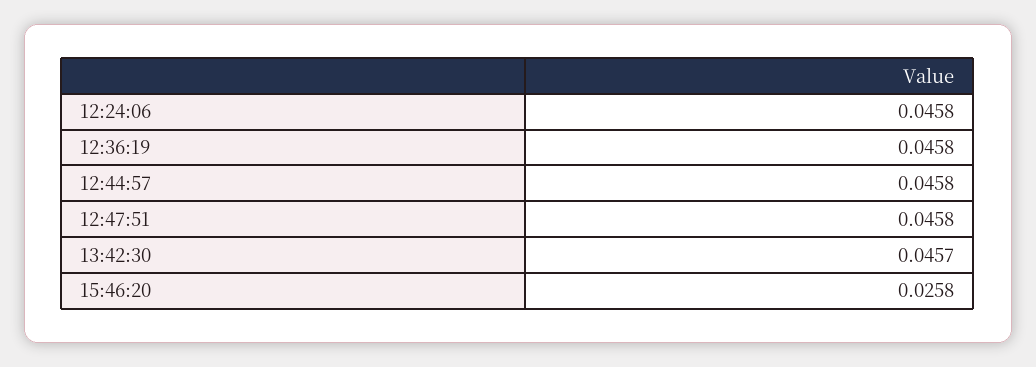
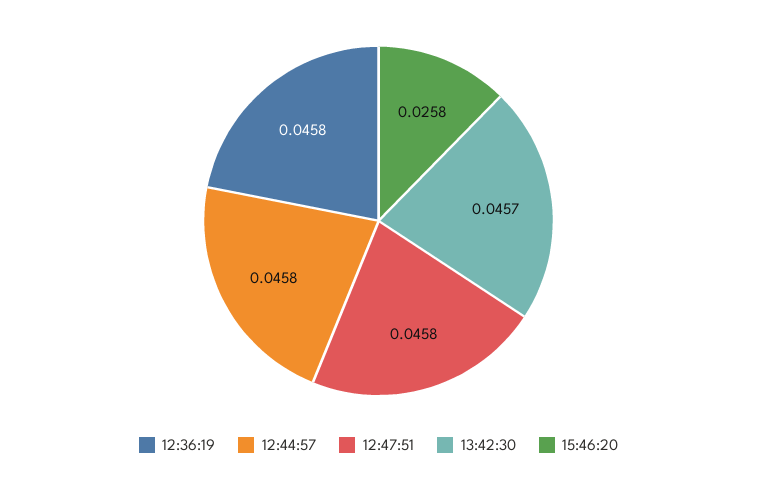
12:24:06: 0.0458 -> none

